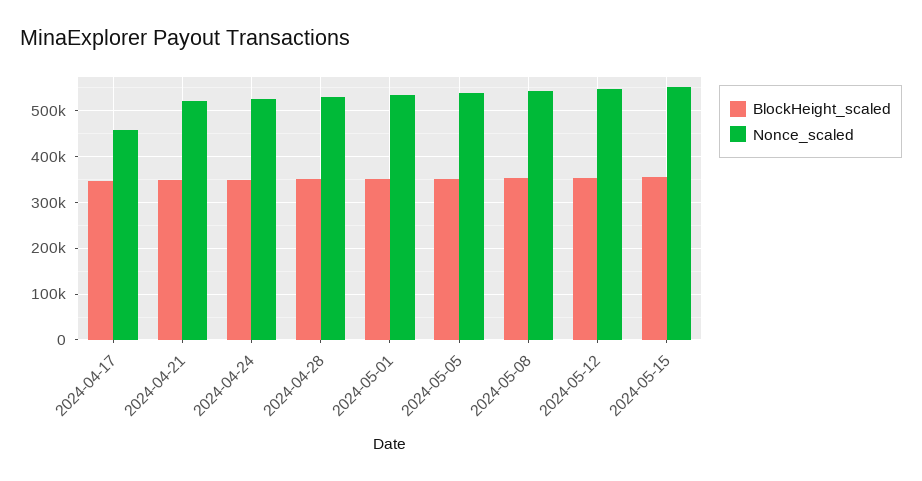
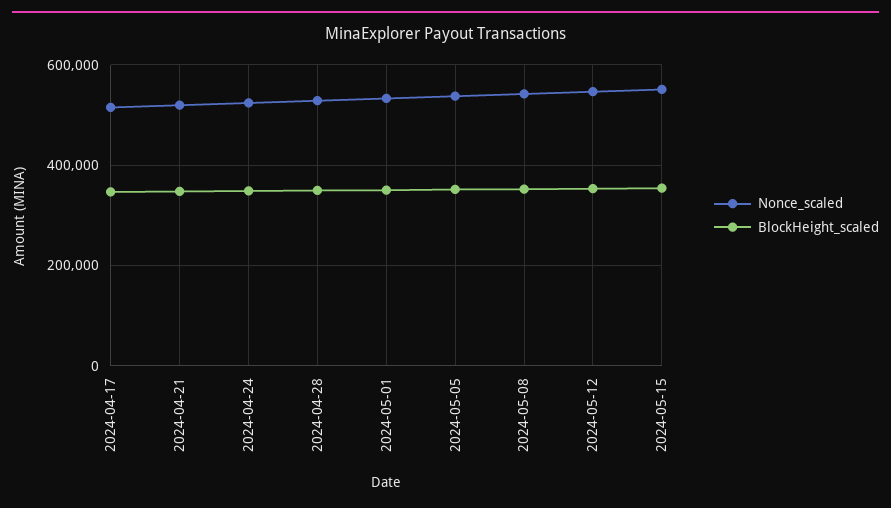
Nonce_scaled, 2024-04-17: 460000 -> 520000

